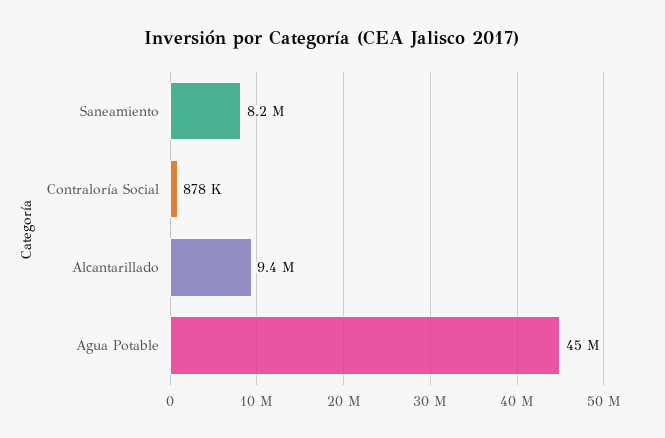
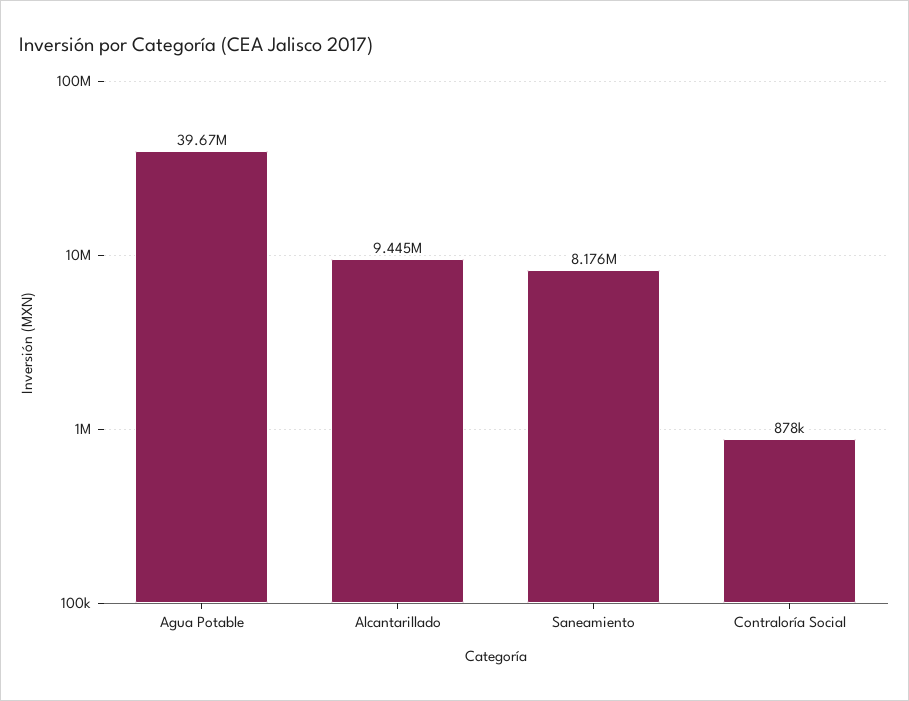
Agua Potable: 45000000 -> 39670000

